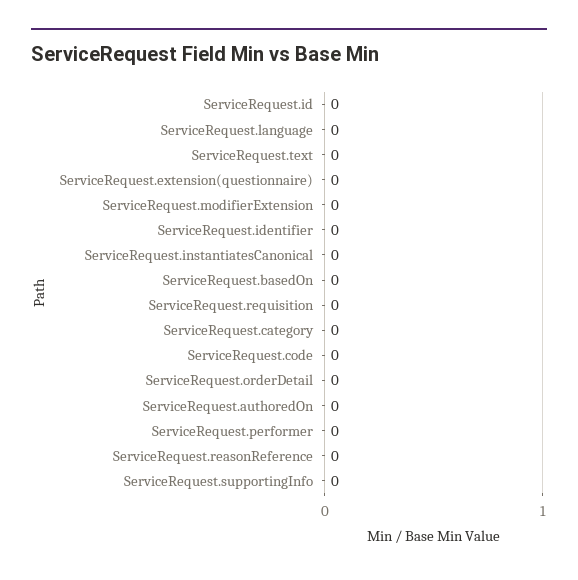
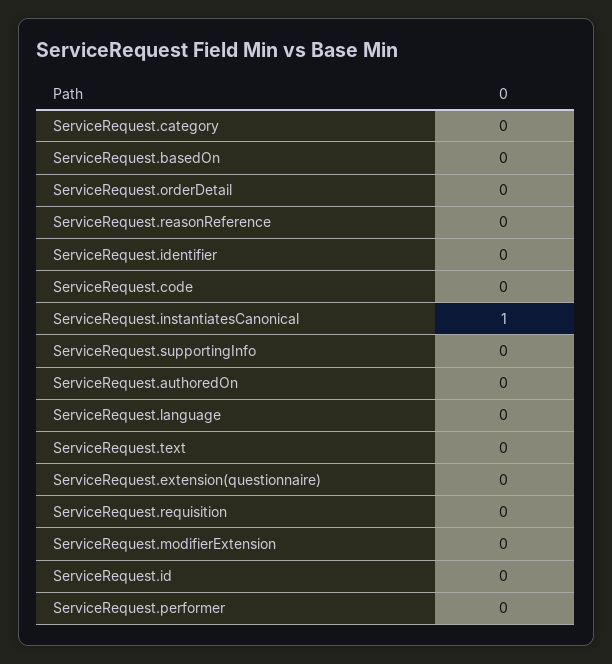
ServiceRequest.instantiatesCanonical: 0 -> 1

